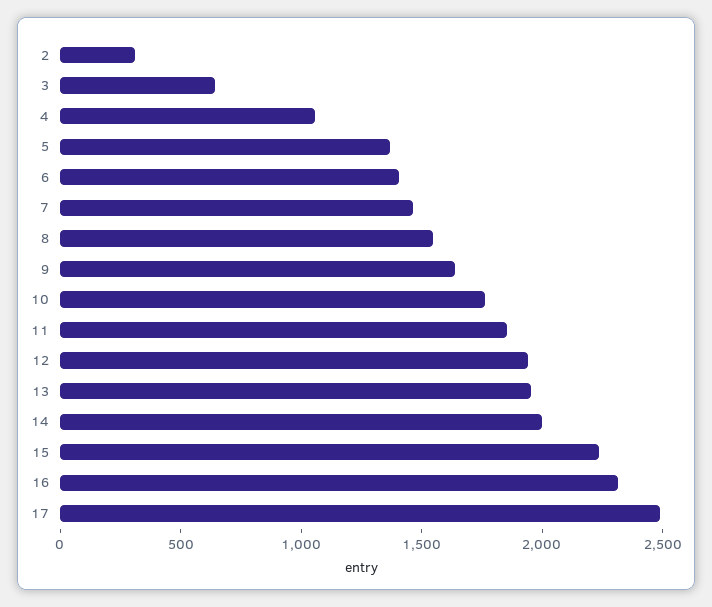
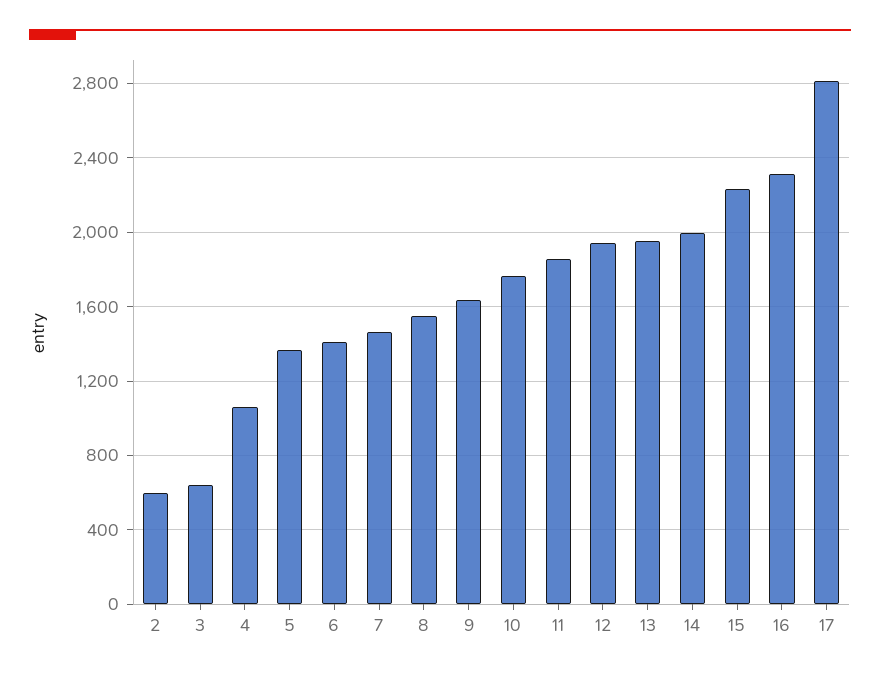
2: 300 -> 600
17: 2500 -> 2800

